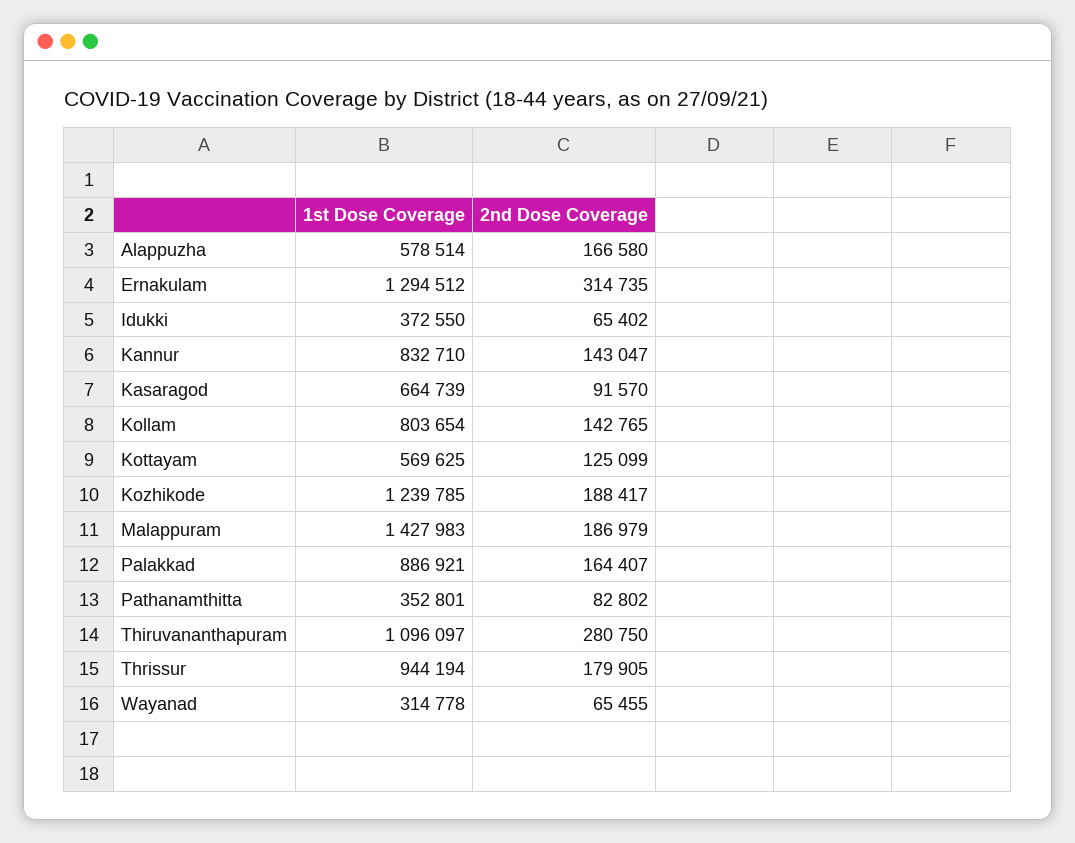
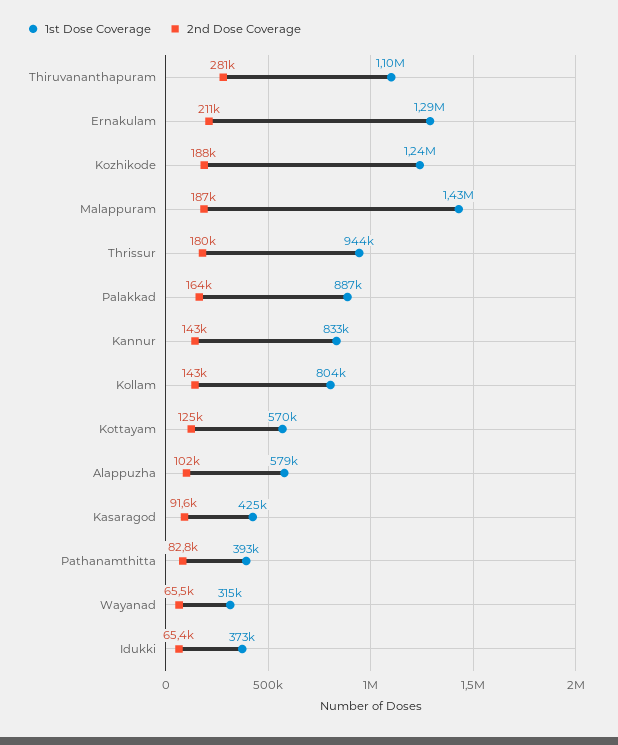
2nd Dose Coverage, Alappuzha: 166580 -> 102000
2nd Dose Coverage, Ernakulam: 314735 -> 211000
1st Dose Coverage, Kasaragod: 664739 -> 425000
1st Dose Coverage, Pathanamthitta: 352801 -> 393000

